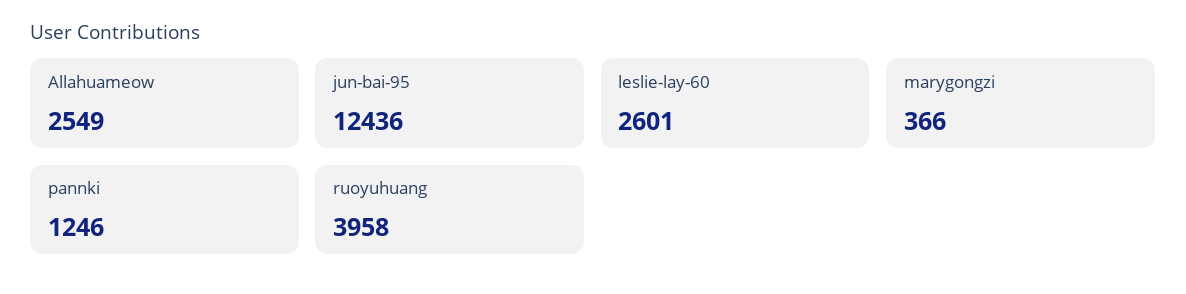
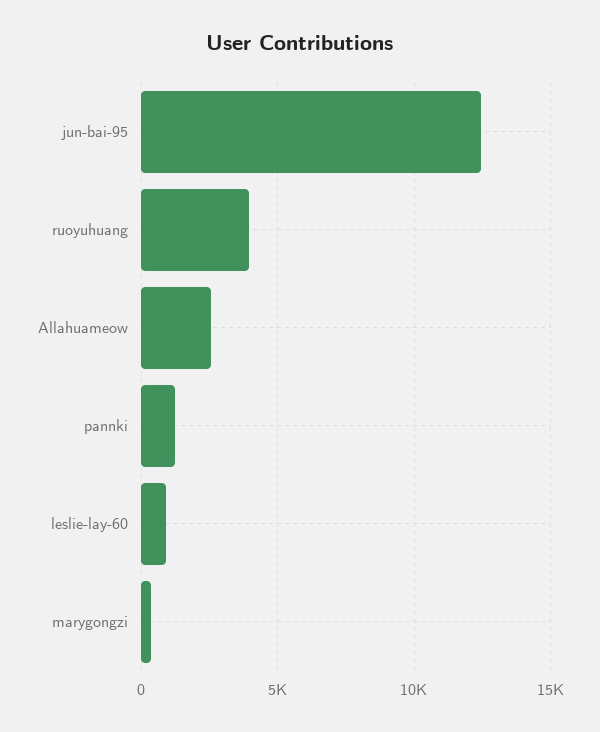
leslie-lay-60: 2601 -> 1000

